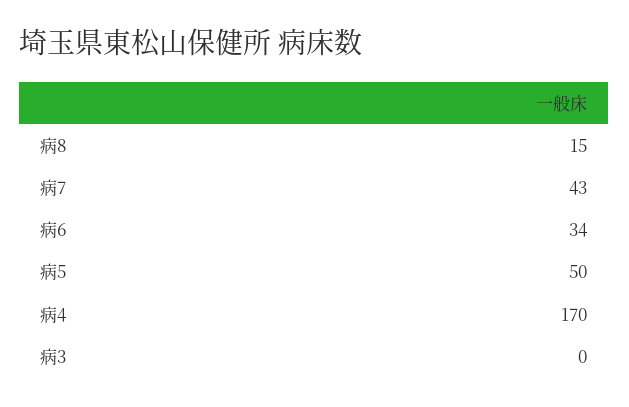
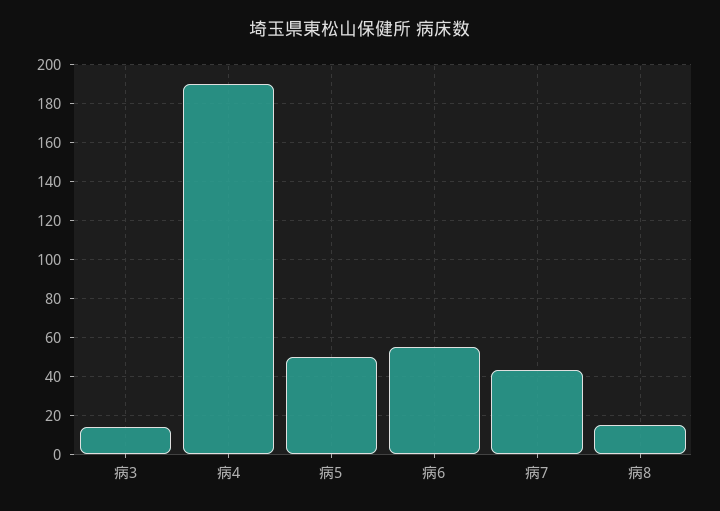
病6: 34 -> 55
病4: 170 -> 190
病3: 0 -> 15

